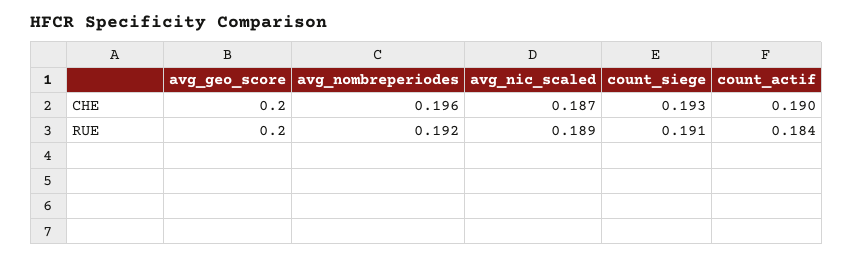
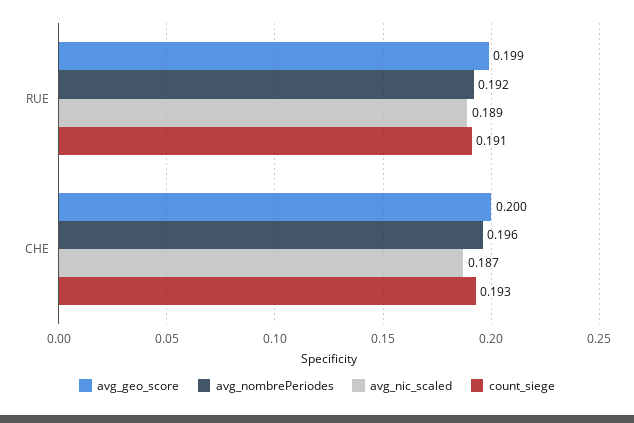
count_actif, CHE: 0.19 -> none
avg_geo_score, RUE: 0.2 -> 0.199
count_actif, RUE: 0.184 -> none

